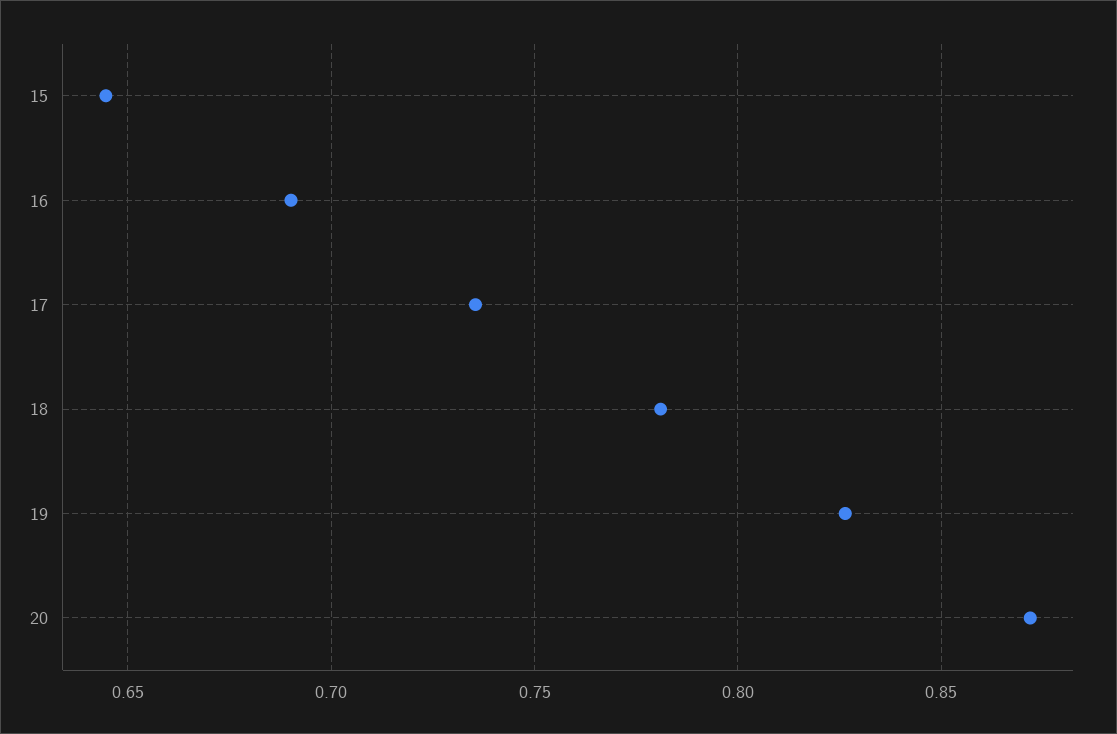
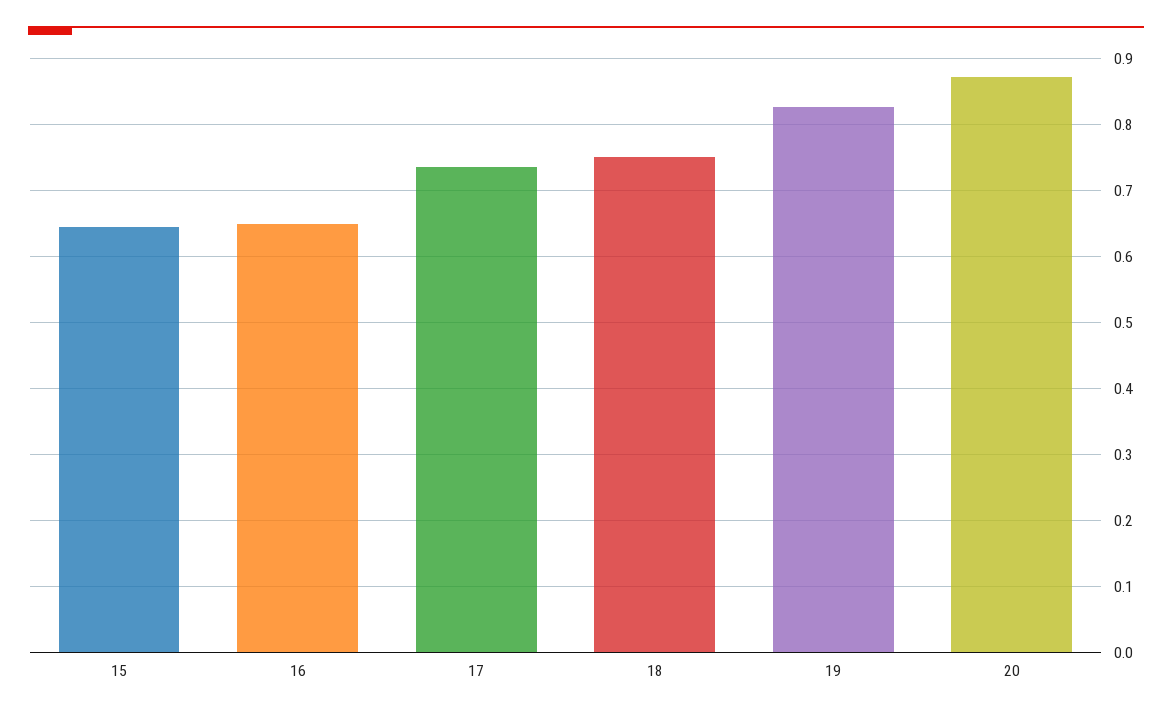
16: 0.69 -> 0.65
18: 0.78 -> 0.75

